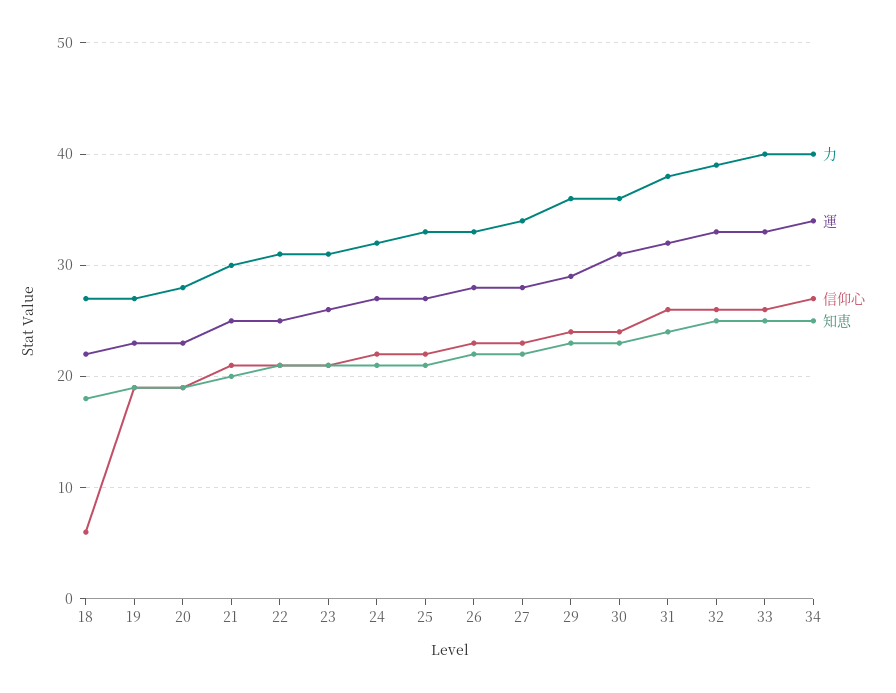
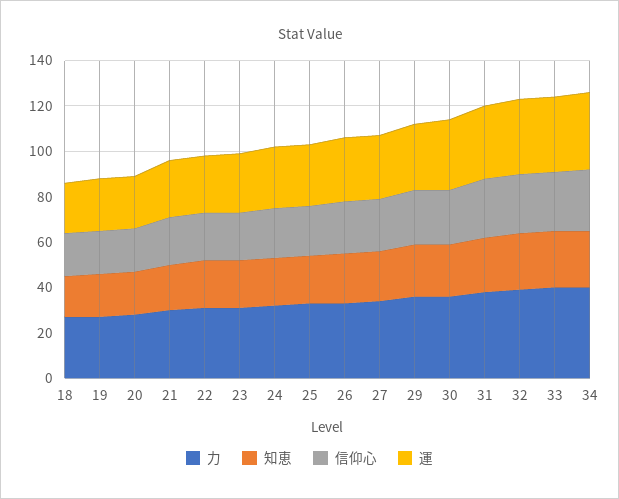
信仰心, 18: 6 -> 20

